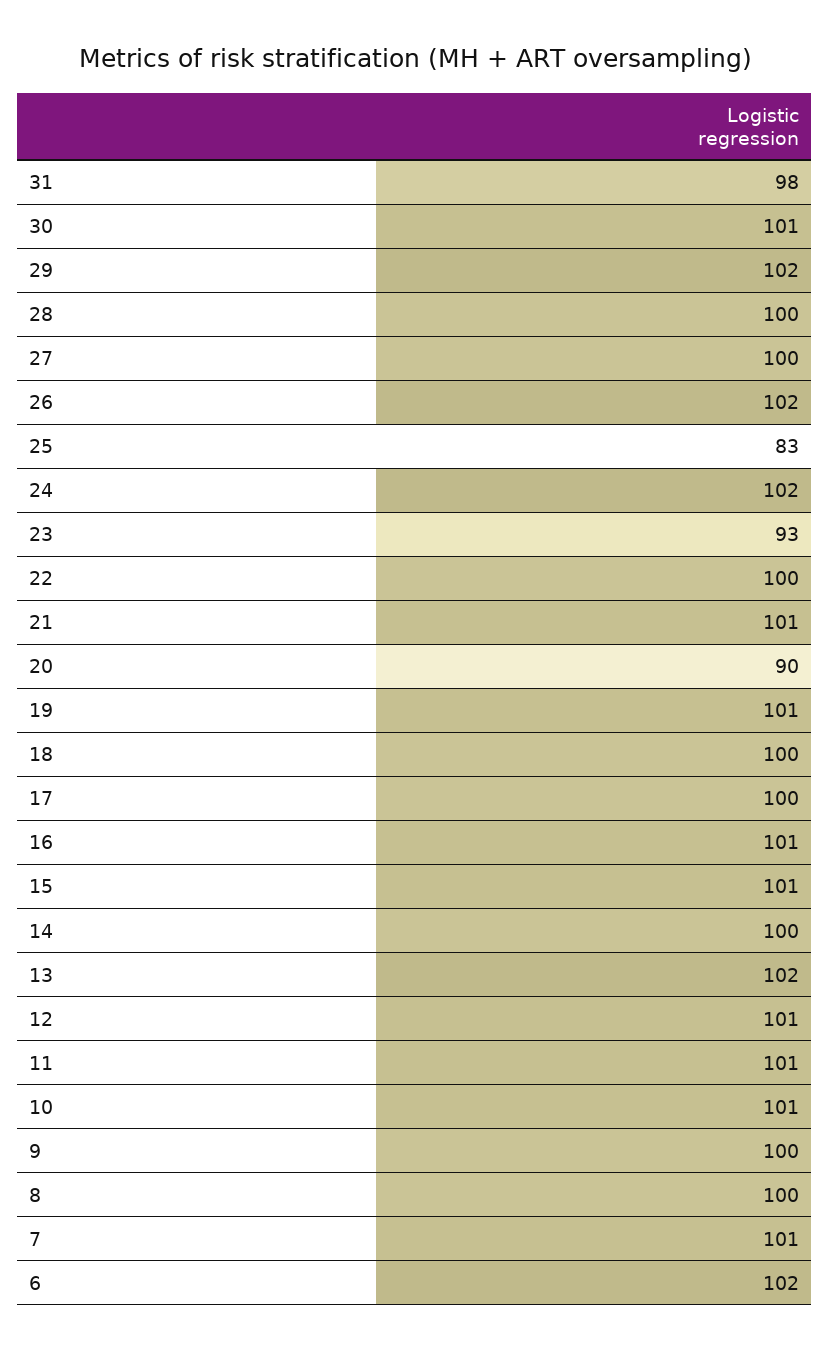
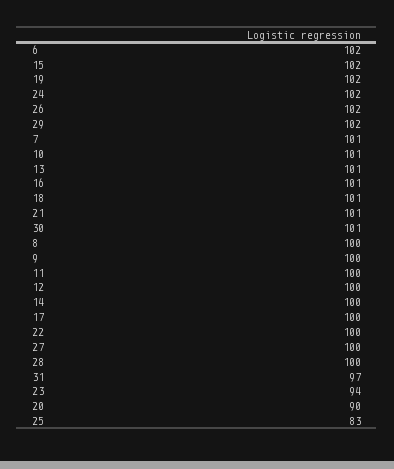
31: 98 -> 97
23: 93 -> 94
19: 101 -> 102
18: 100 -> 101
15: 101 -> 102
13: 102 -> 101
12: 101 -> 100
11: 101 -> 100

